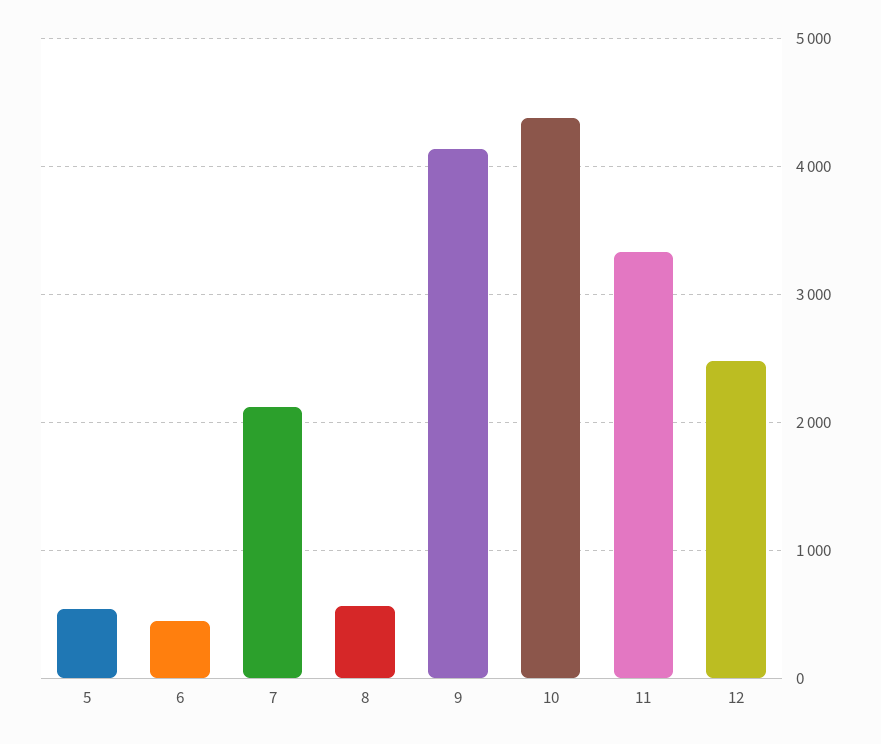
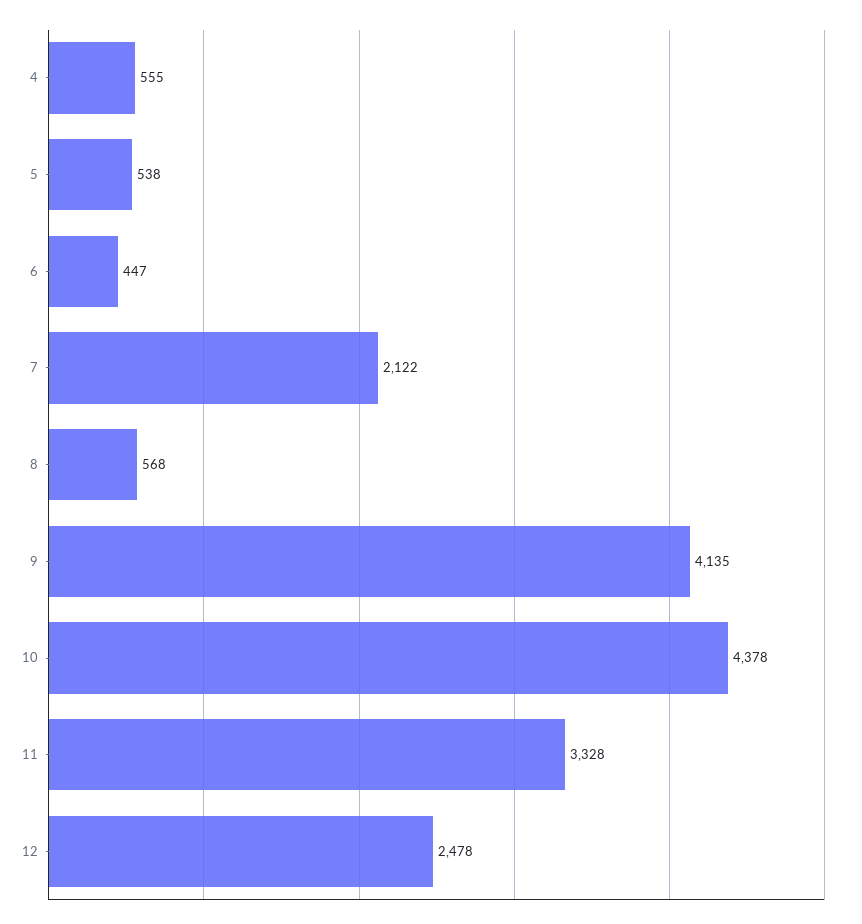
4: none -> 555

